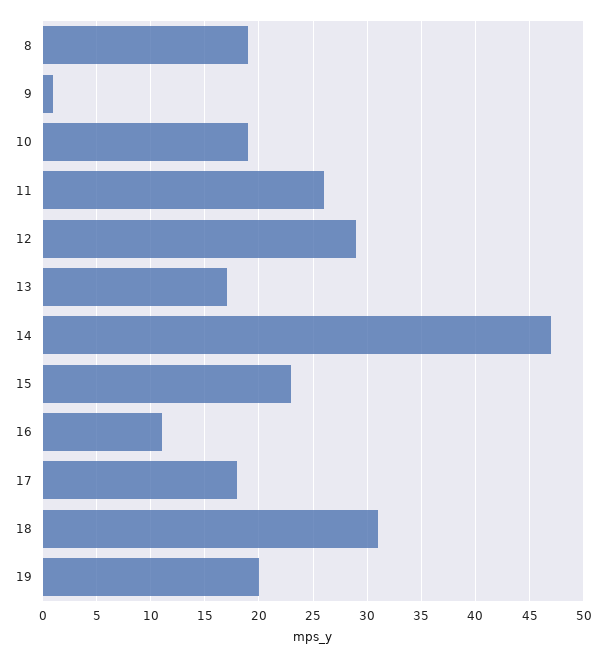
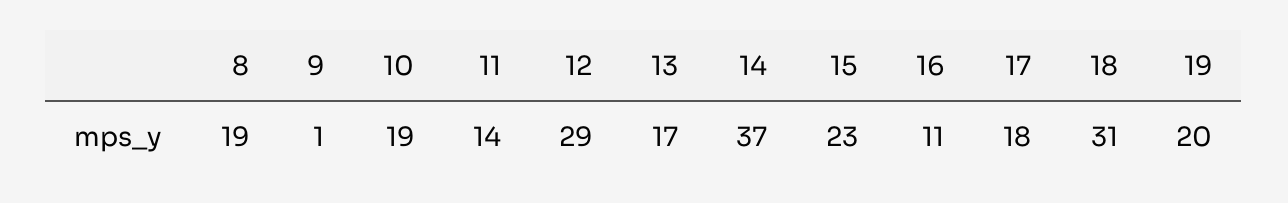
11: 26 -> 14
14: 47 -> 37

